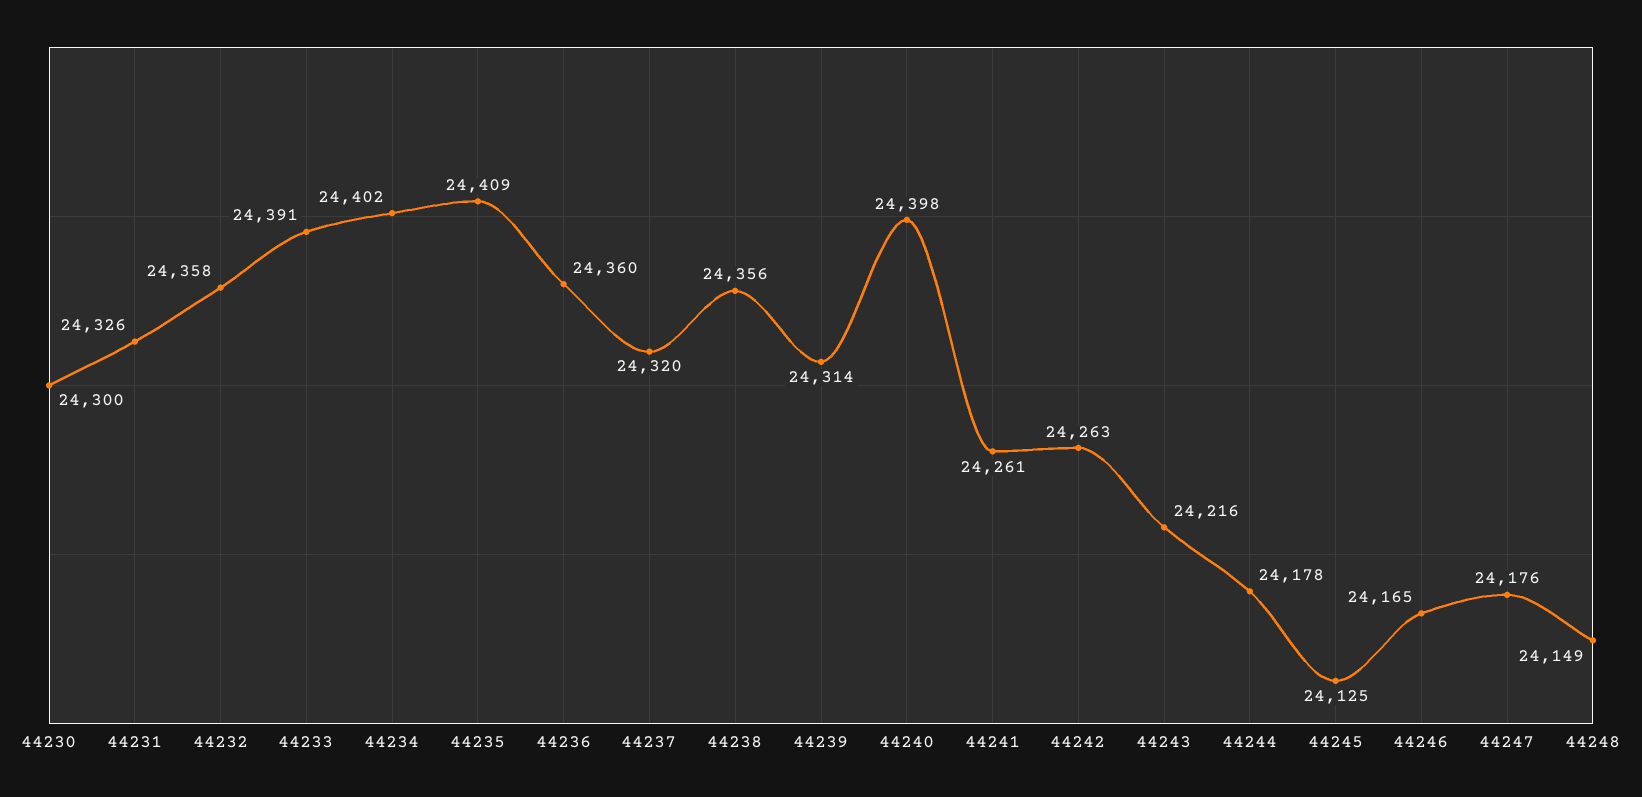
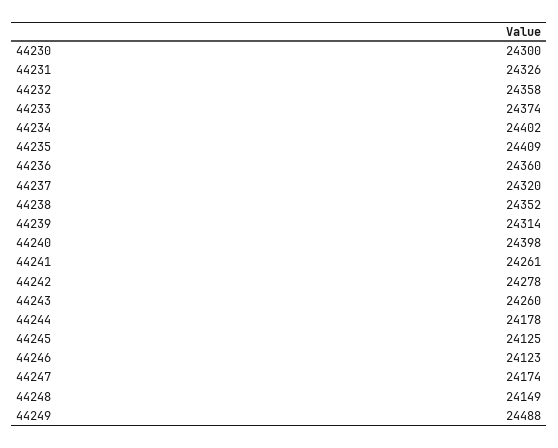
44233: 24391 -> 24374
44238: 24356 -> 24352
44242: 24263 -> 24278
44243: 24216 -> 24260
44246: 24165 -> 24123
44247: 24176 -> 24174
44249: none -> 24488

